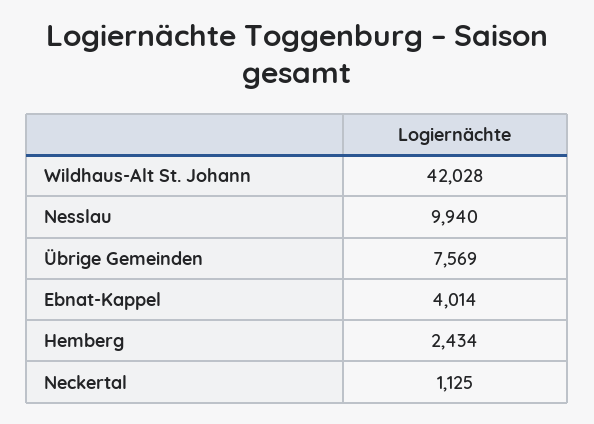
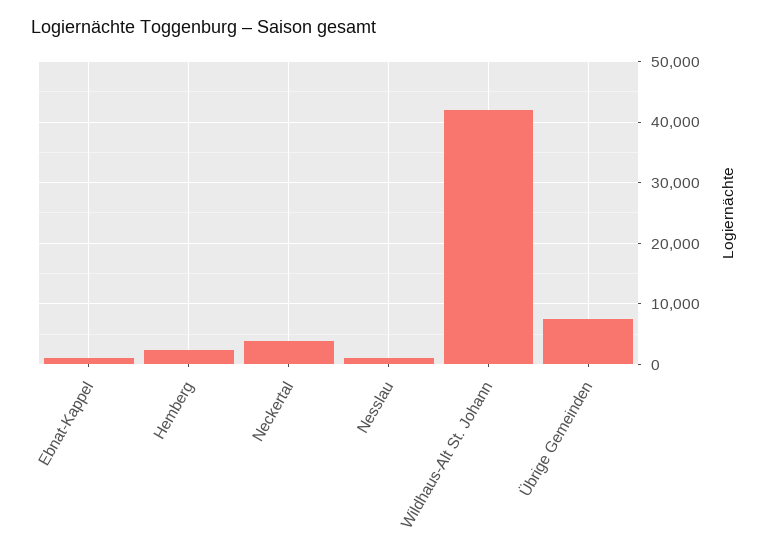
Nesslau: 9940 -> 1000
Ebnat-Kappel: 4014 -> 1000
Neckertal: 1125 -> 4000

